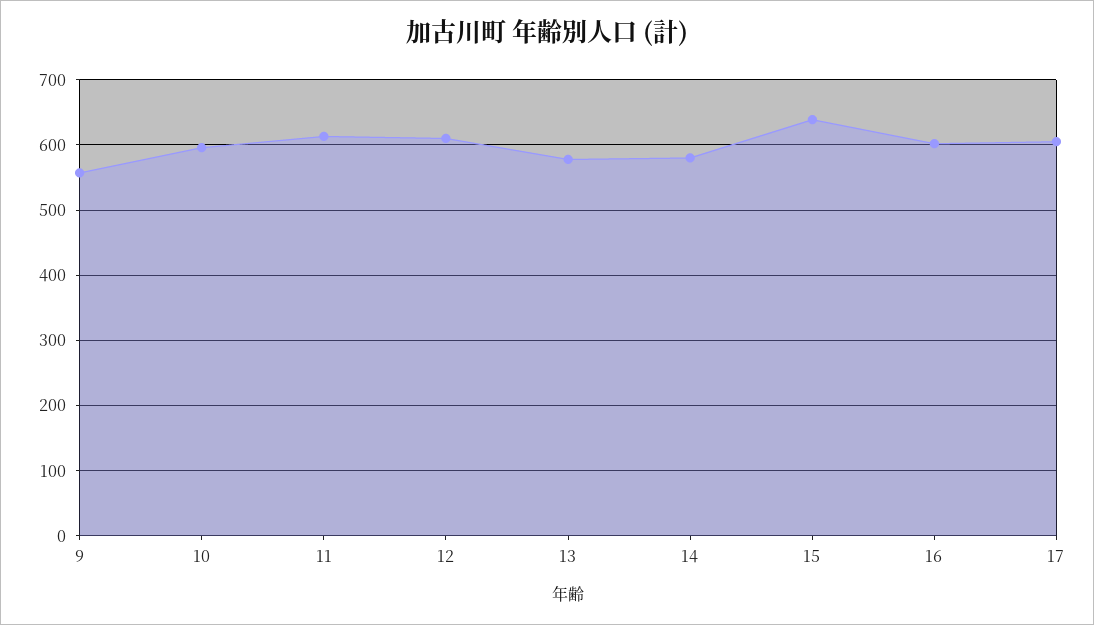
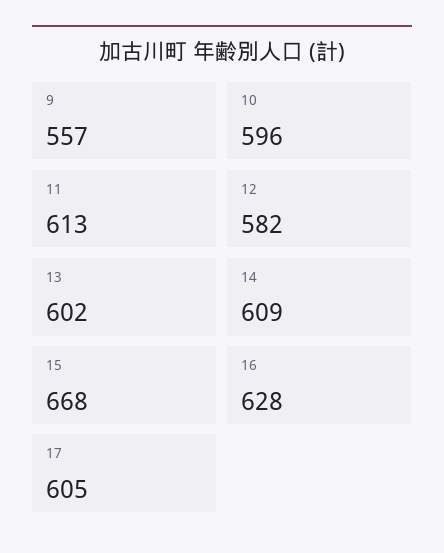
12: 610 -> 582
13: 580 -> 602
14: 580 -> 609
15: 640 -> 668
16: 600 -> 628

